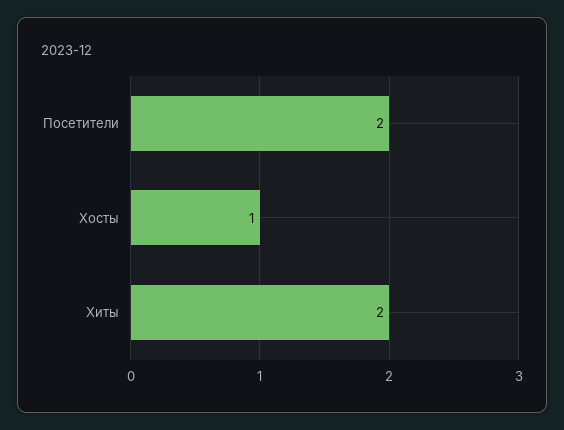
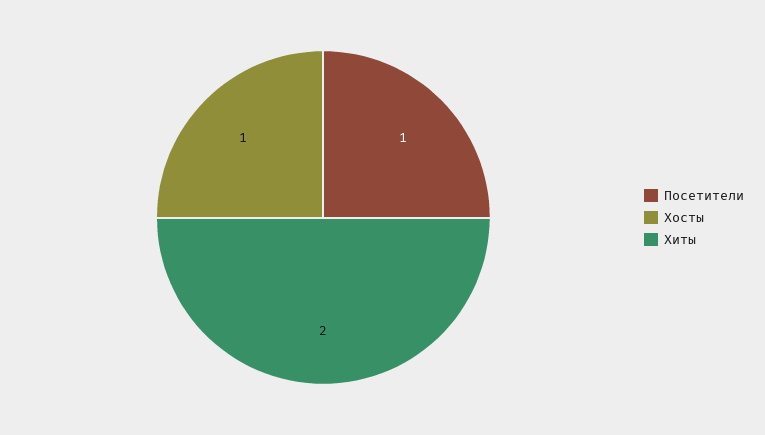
Посетители: 2 -> 1

